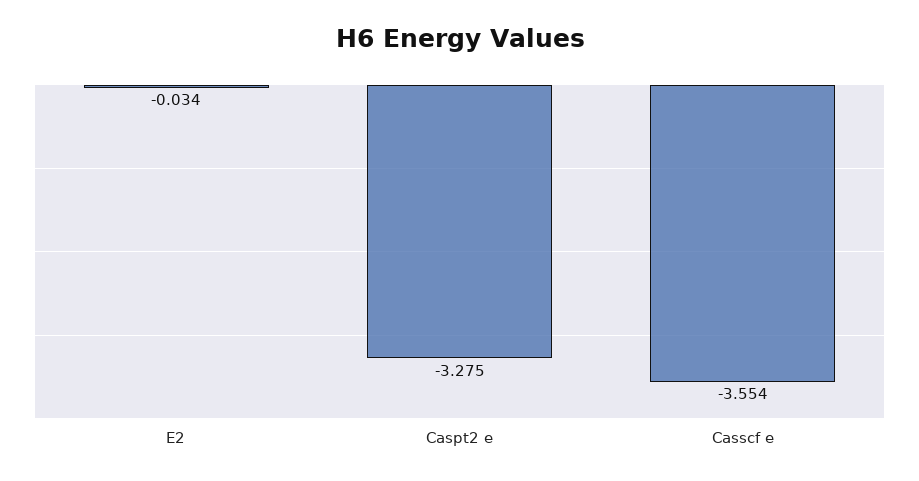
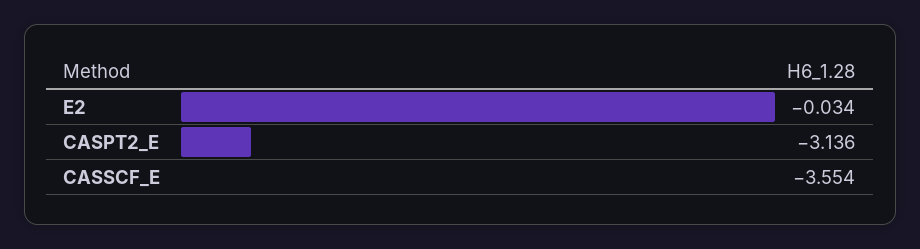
Caspt2 e: -3.275 -> -3.136

